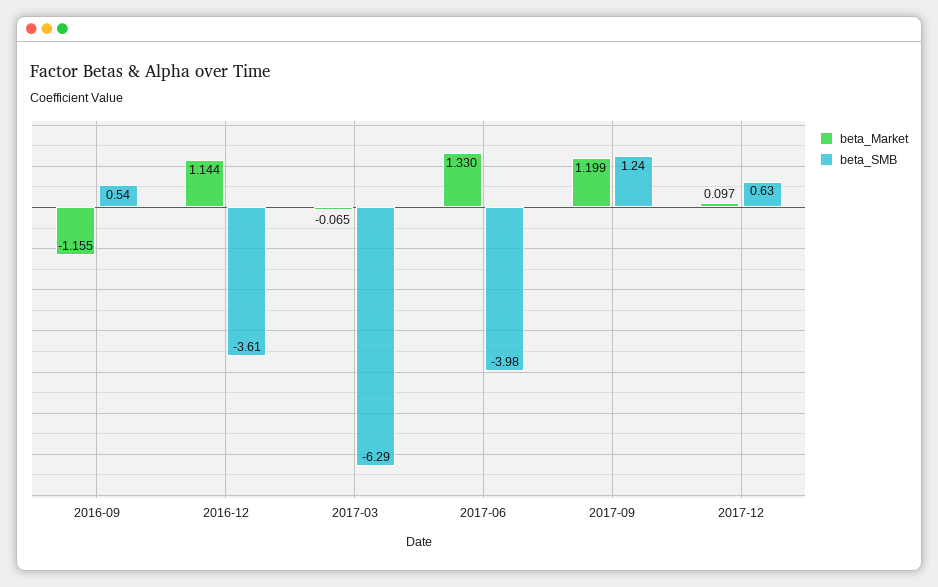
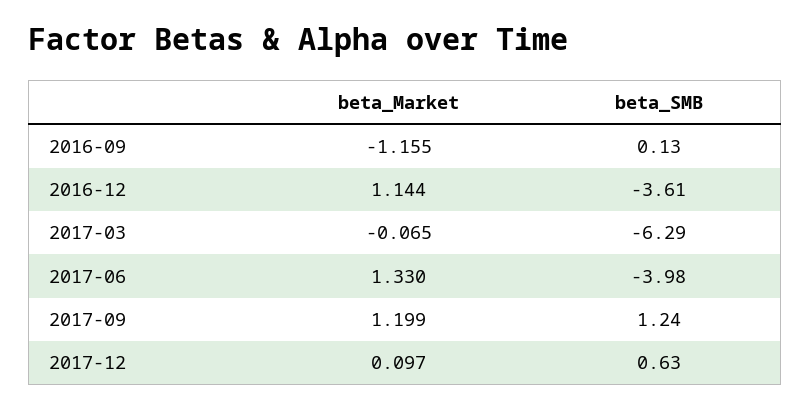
beta_SMB, 2016-09: 0.54 -> 0.13

